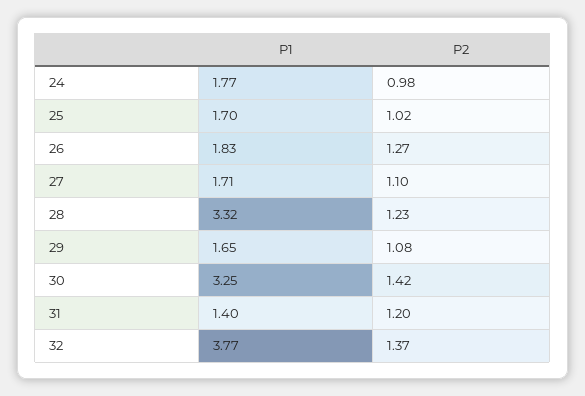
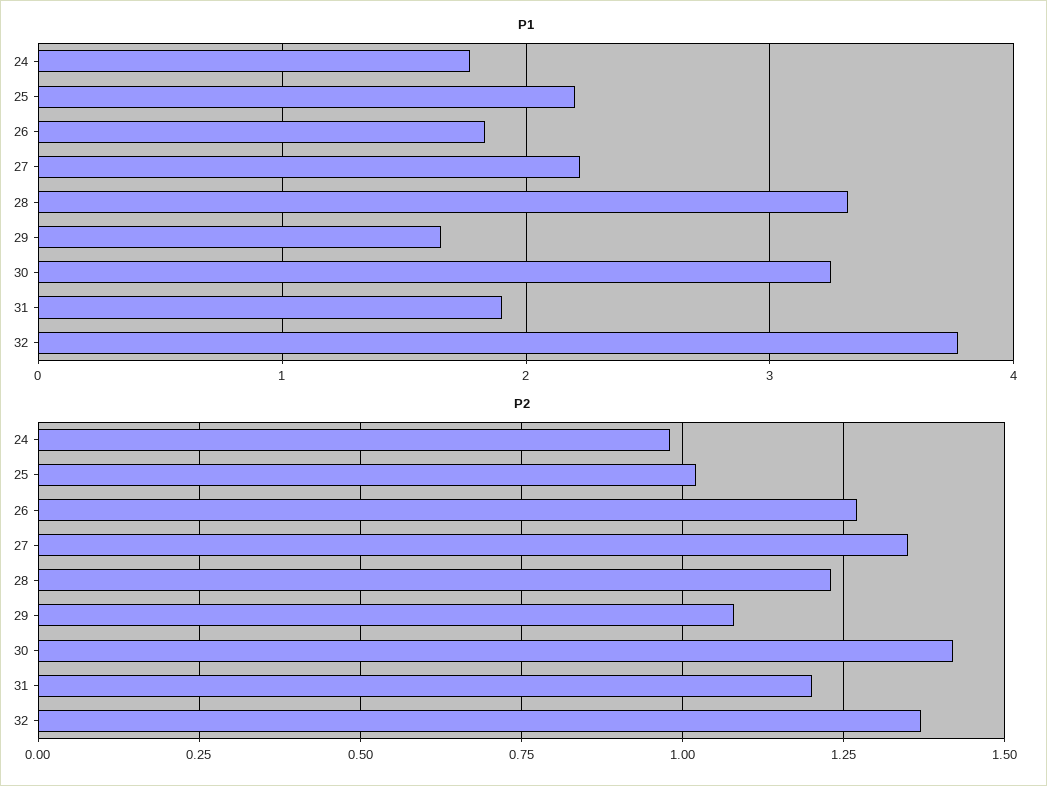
P1, 25: 1.7 -> 2.2
P1, 27: 1.71 -> 2.2
P2, 27: 1.1 -> 1.35
P1, 31: 1.4 -> 1.9

